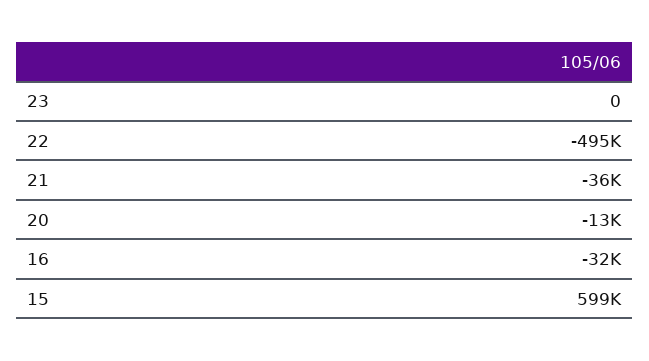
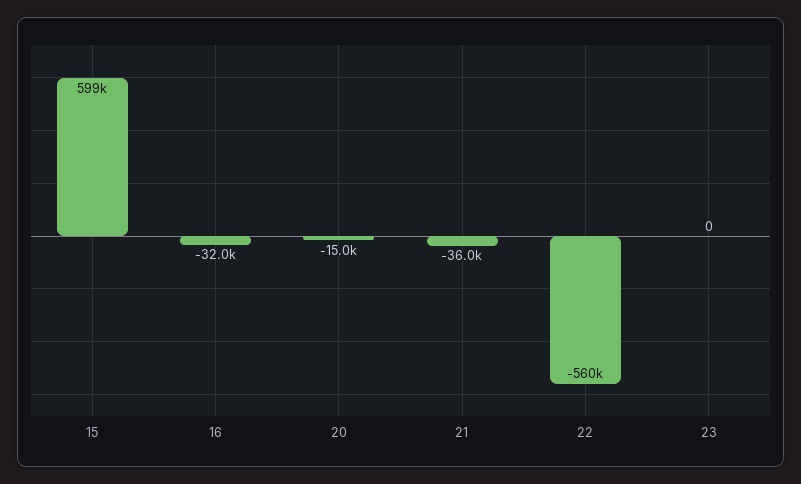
22: -495000 -> -560000
20: -13000 -> -15000

